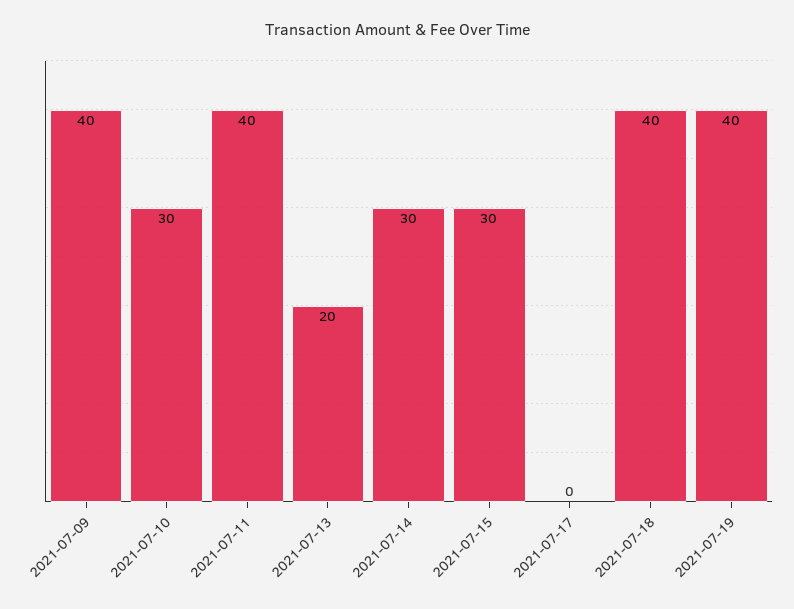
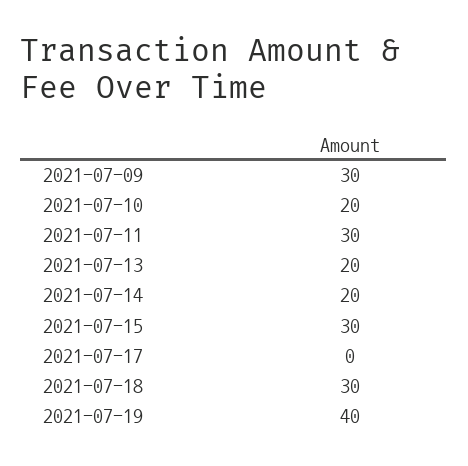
2021-07-09: 40 -> 30
2021-07-10: 30 -> 20
2021-07-11: 40 -> 30
2021-07-14: 30 -> 20
2021-07-18: 40 -> 30

